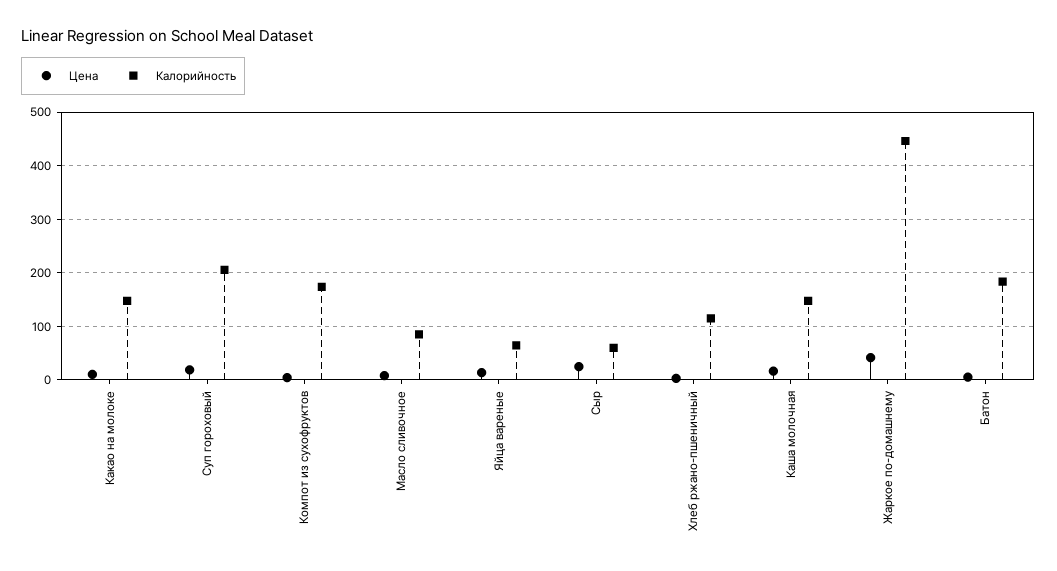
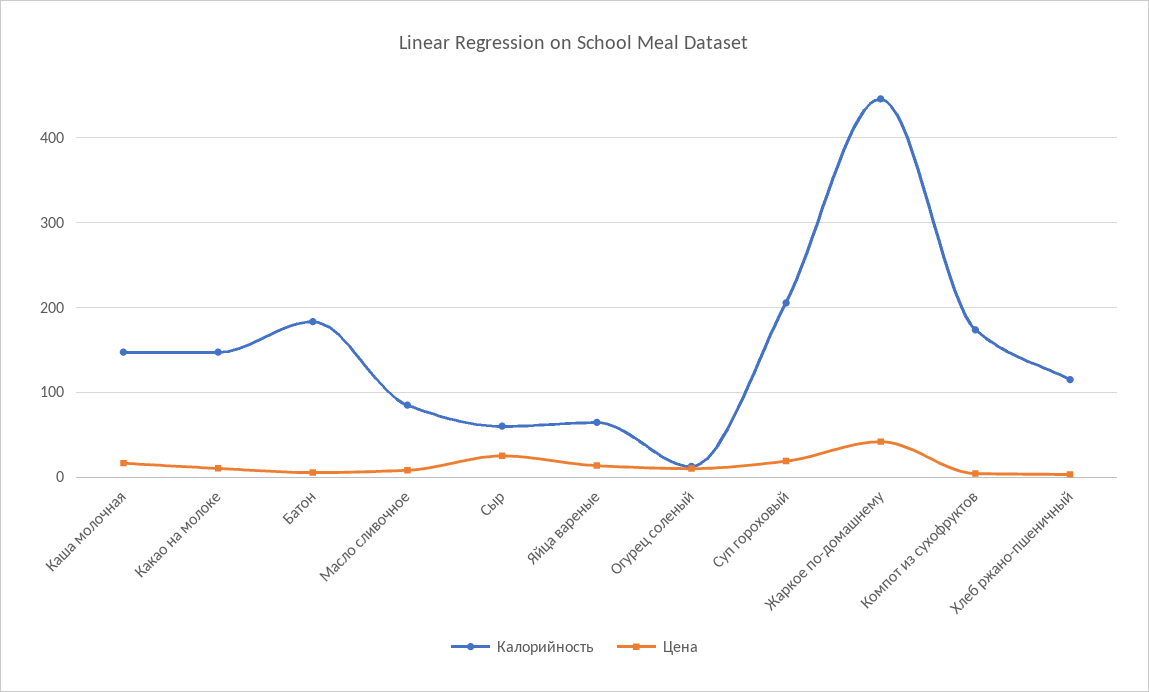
Калорийность, Огурец соленый: none -> 10
Цена, Огурец соленый: none -> 10

